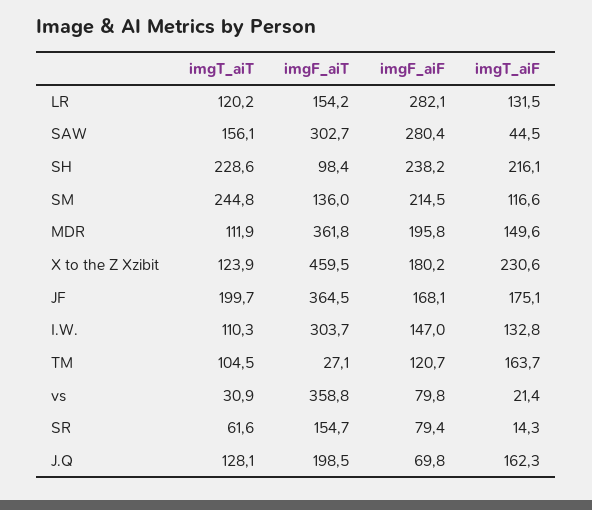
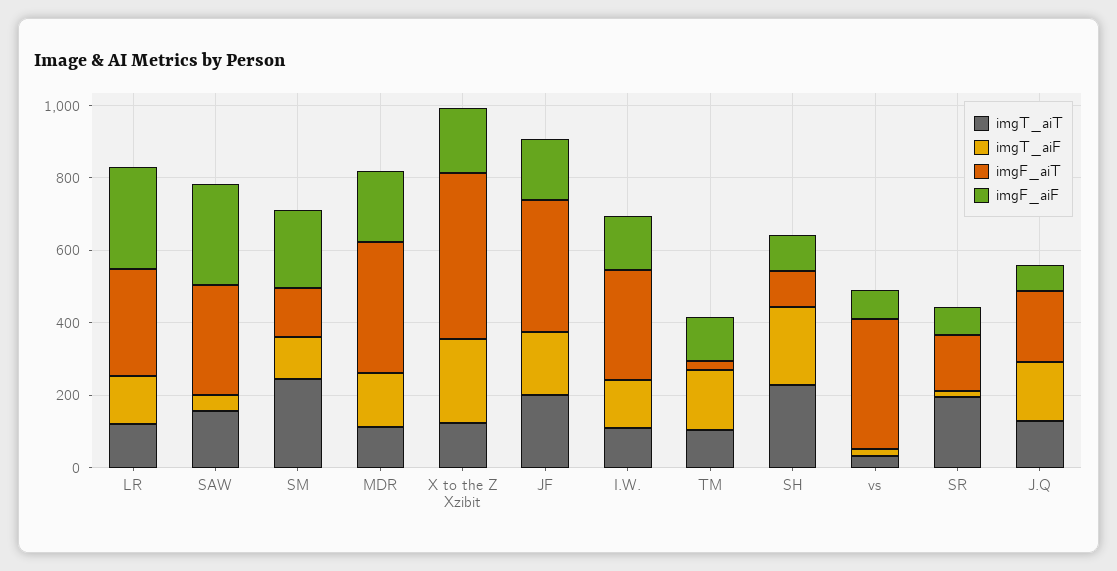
imgF_aiT, LR: 154.2 -> 300
imgF_aiF, SH: 238.2 -> 100
imgT_aiT, SR: 61.6 -> 200

